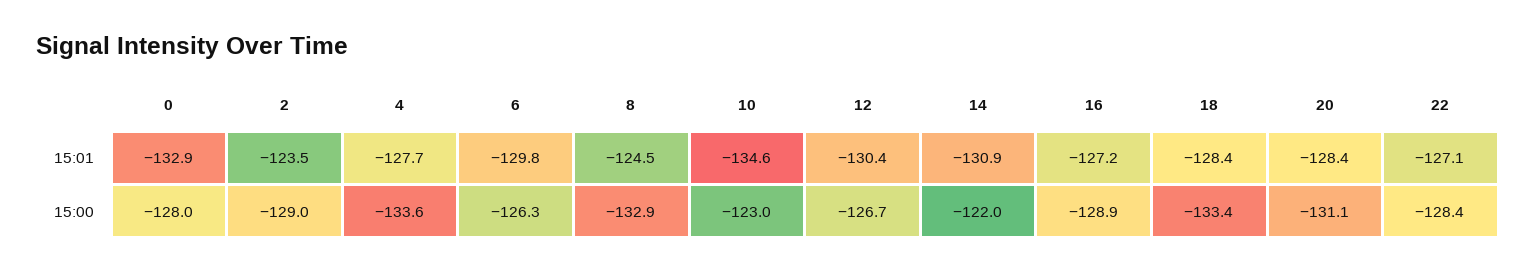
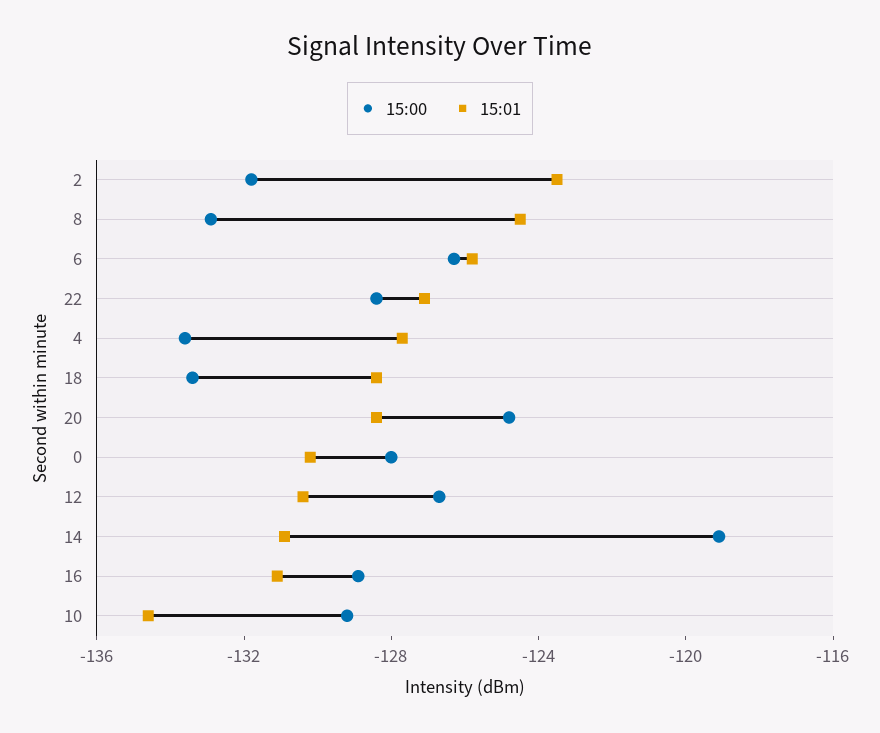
15:01, 0: -132.9 -> -130
15:01, 6: -129.8 -> -126
15:01, 16: -127.2 -> -131
15:00, 2: -129 -> -132
15:00, 10: -123 -> -129
15:00, 14: -122 -> -119
15:00, 20: -131.1 -> -125

